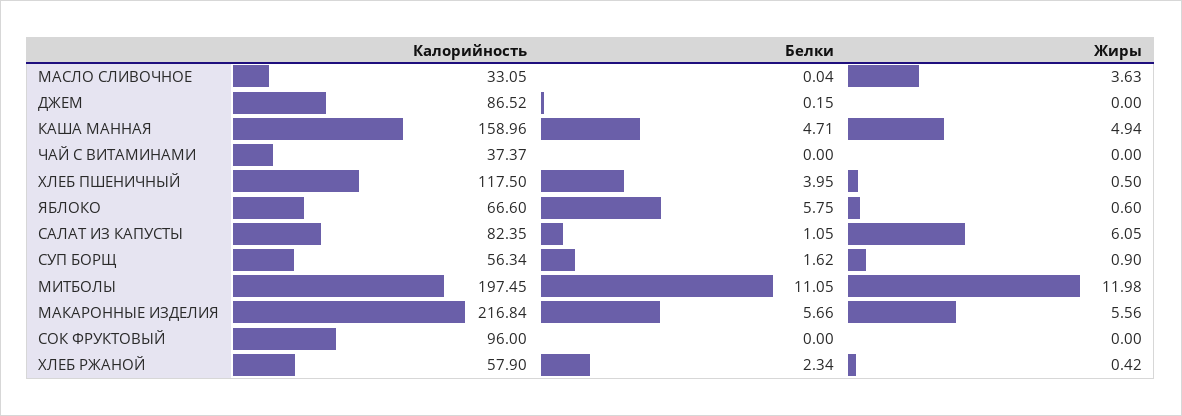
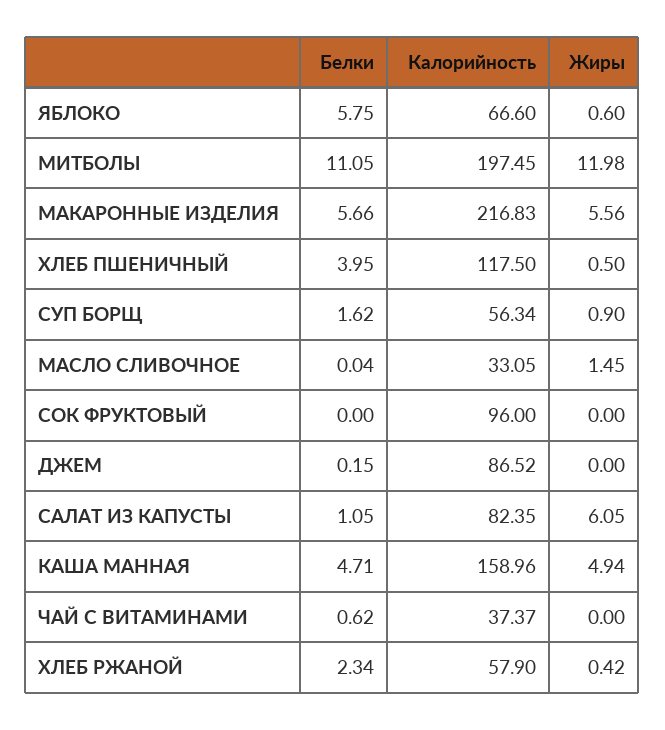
Жиры, МАСЛО СЛИВОЧНОЕ: 3.63 -> 1.45
Белки, ЧАЙ С ВИТАМИНАМИ: 0 -> 0.62
Калорийность, МАКАРОННЫЕ ИЗДЕЛИЯ: 216.84 -> 216.83

